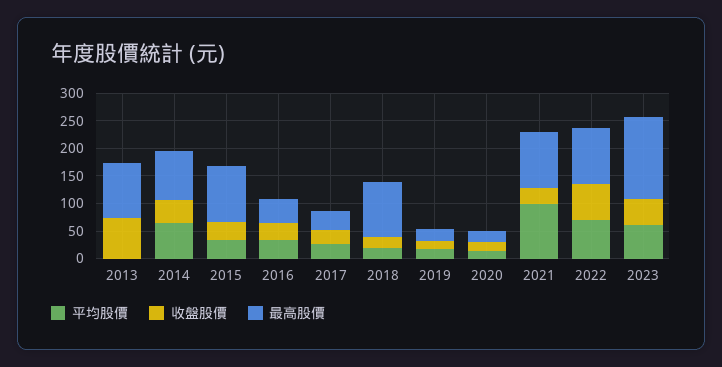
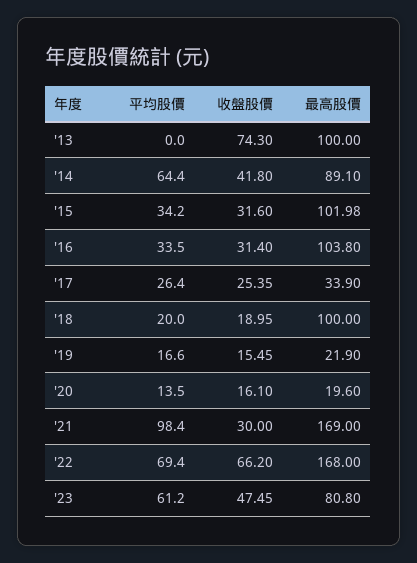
最高股價, 2016: 50 -> 103.8
最高股價, 2021: 100 -> 169
最高股價, 2022: 100 -> 168
最高股價, 2023: 150 -> 80.8

